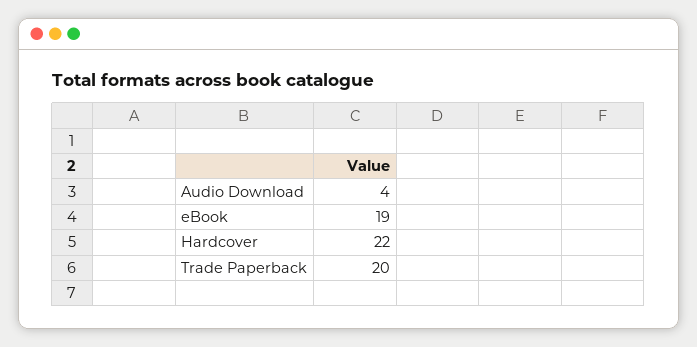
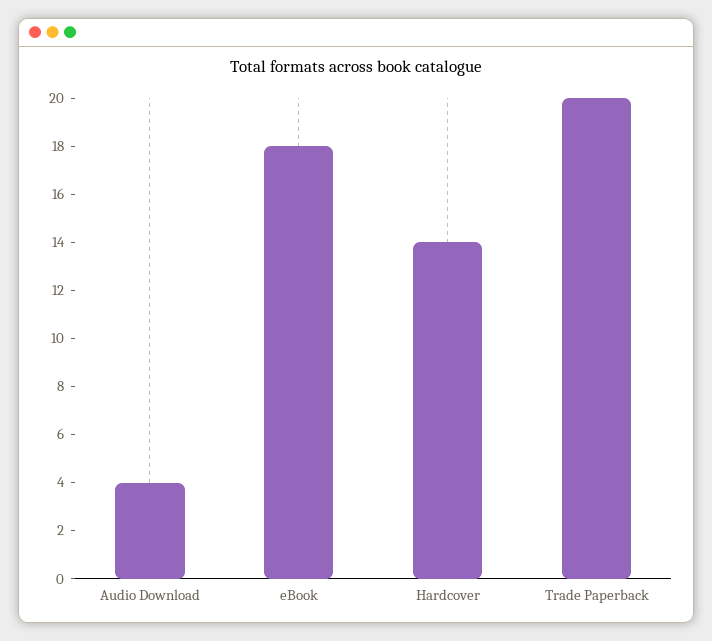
eBook: 19 -> 18
Hardcover: 22 -> 14

